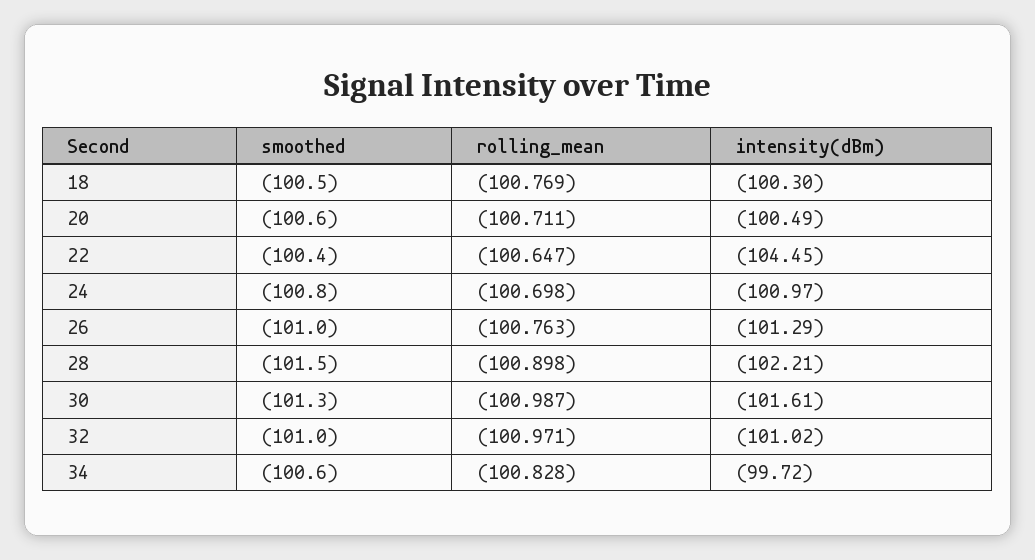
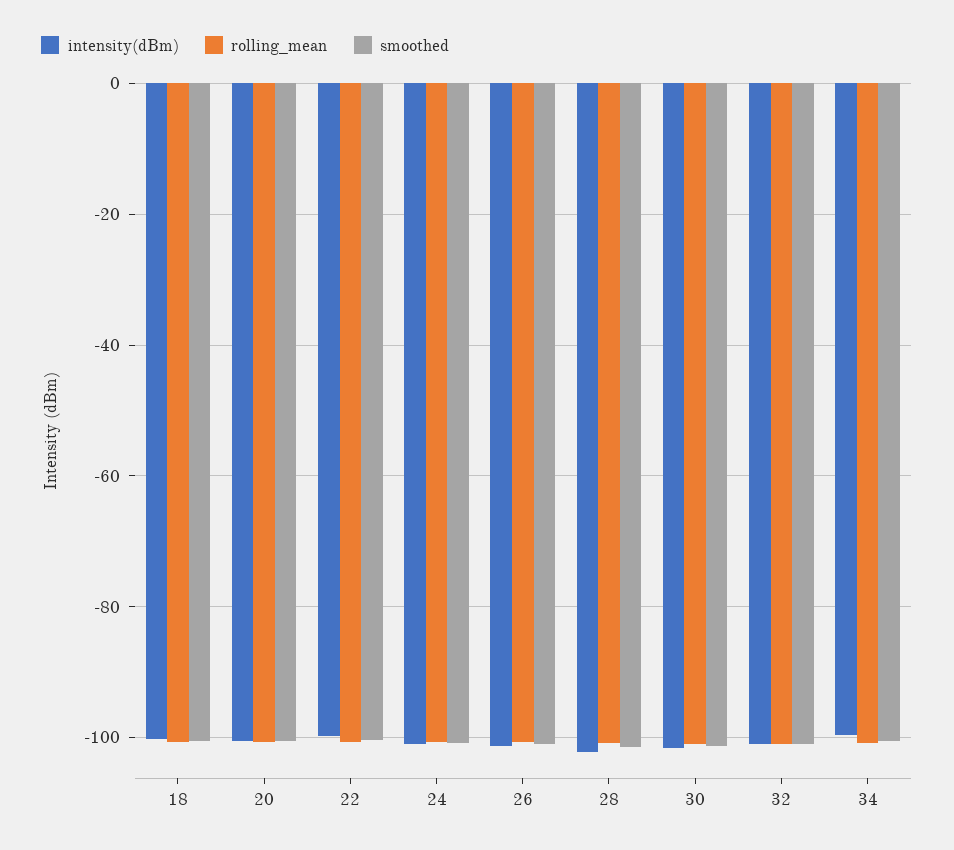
intensity(dBm), 22: -104.45 -> -100

